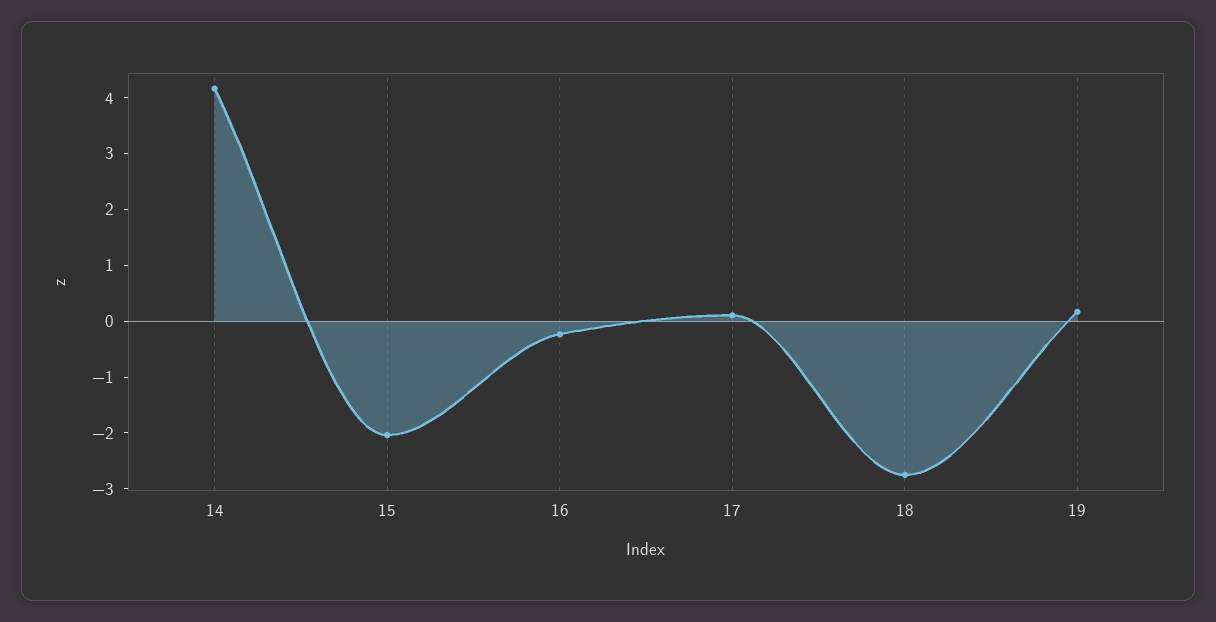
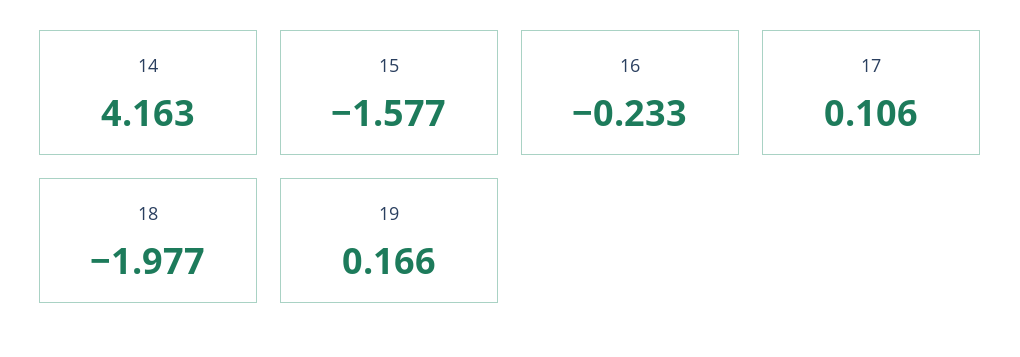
15: -2 -> -1.577
18: -2.8 -> -1.977

